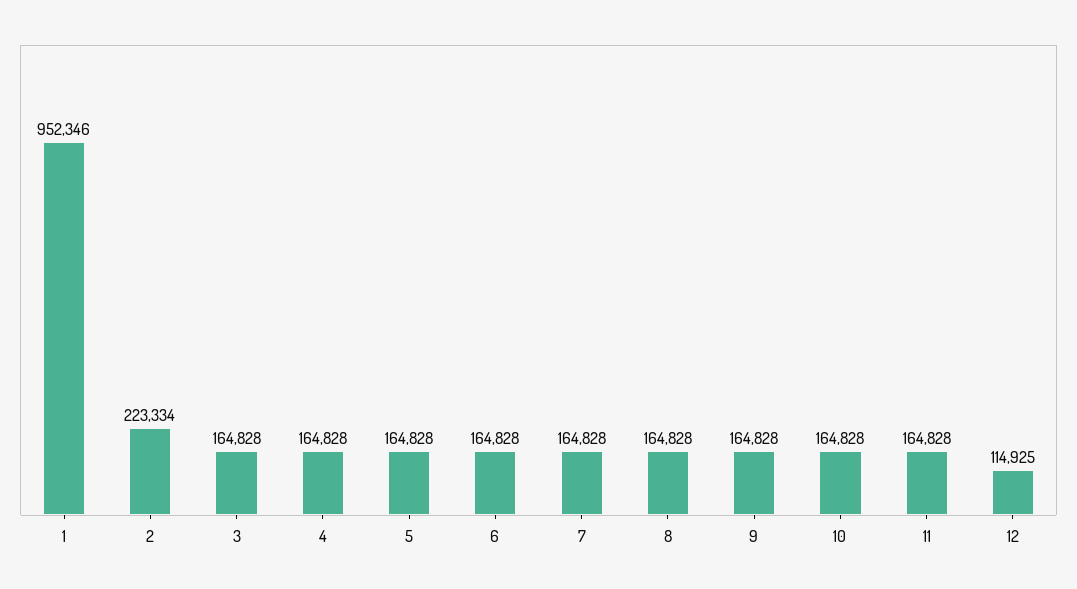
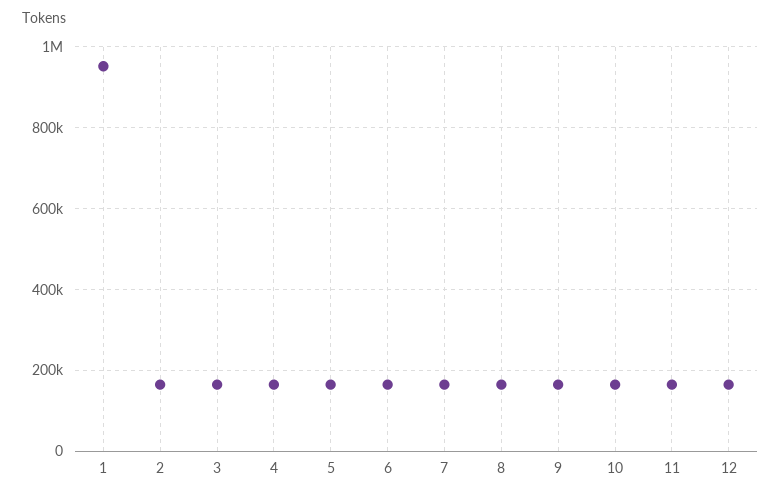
2: 223334 -> 160000
12: 114925 -> 160000

